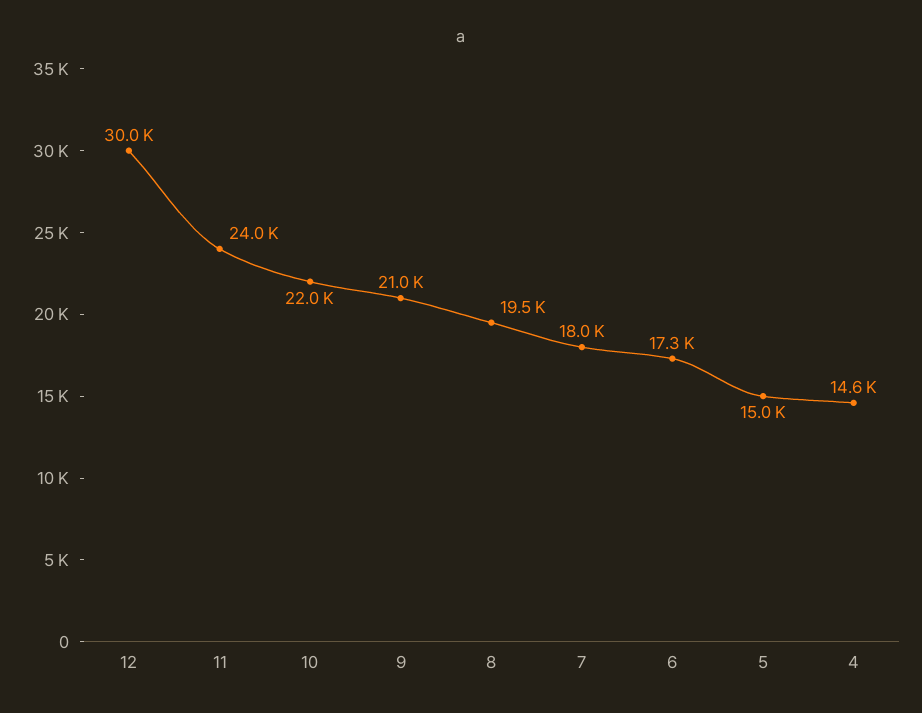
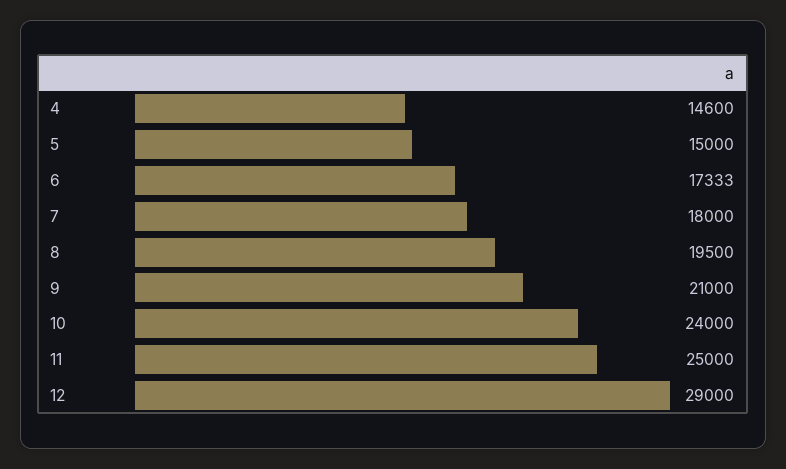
12: 30000 -> 29000
11: 24000 -> 25000
10: 22000 -> 24000

